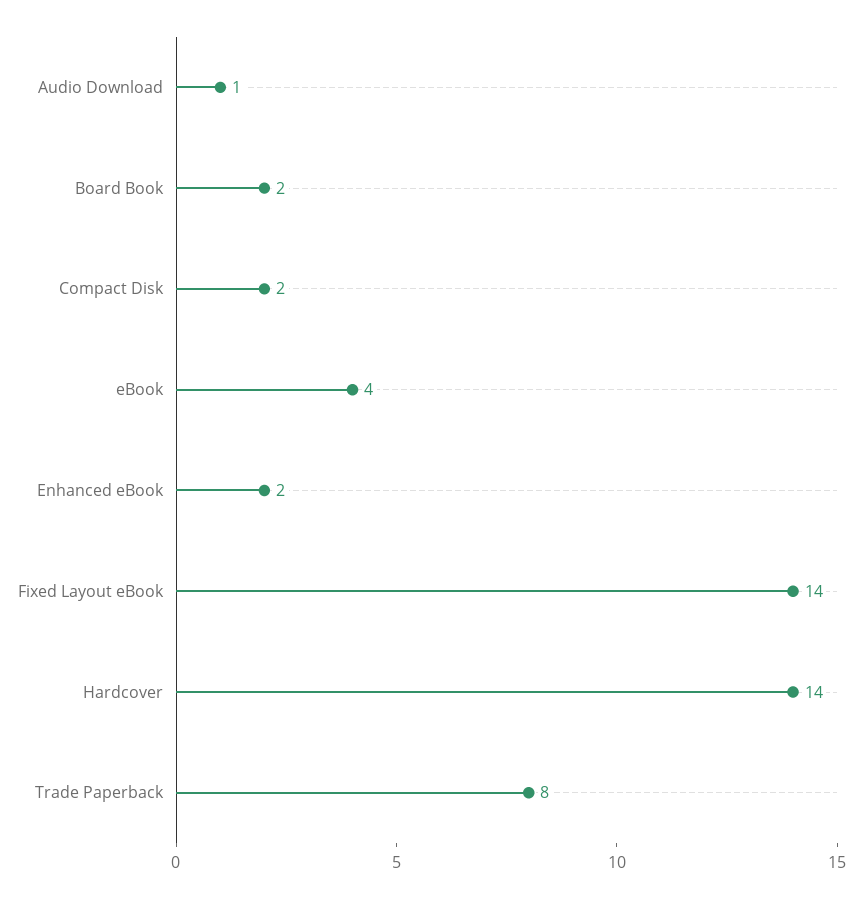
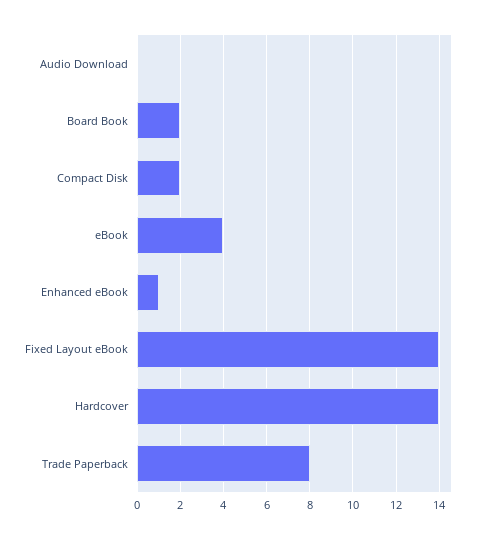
Audio Download: 1 -> 0
Enhanced eBook: 2 -> 1

